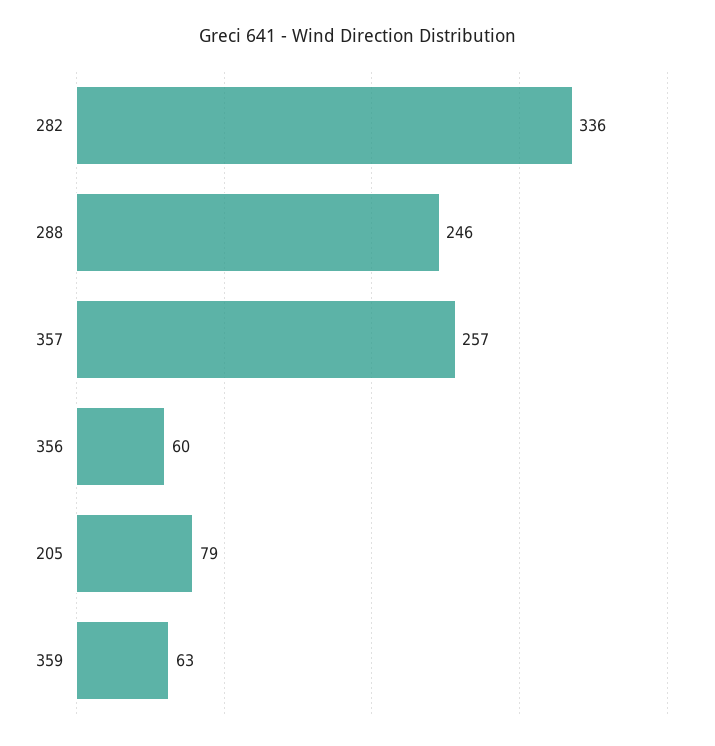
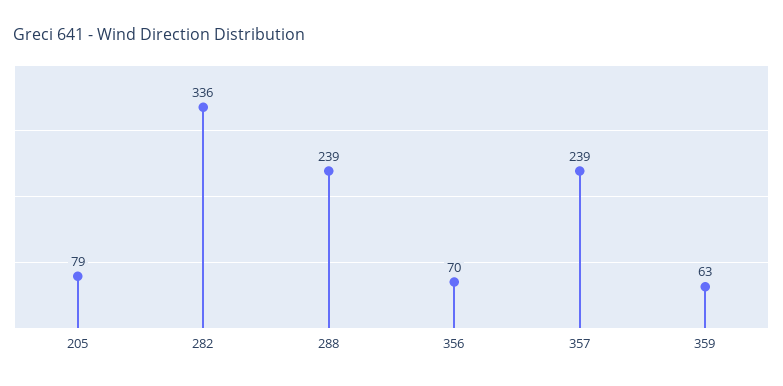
288: 246 -> 239
357: 257 -> 239
356: 60 -> 70

